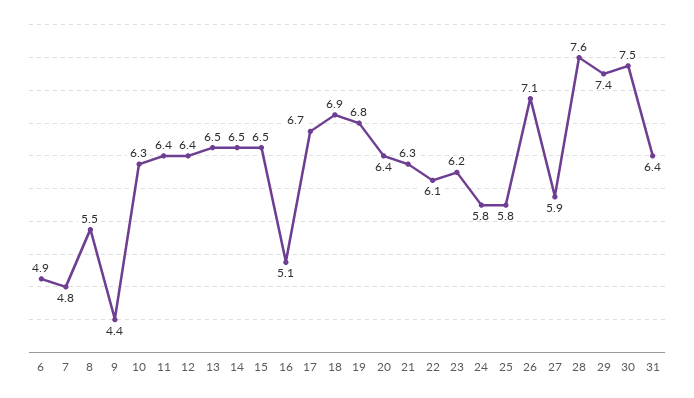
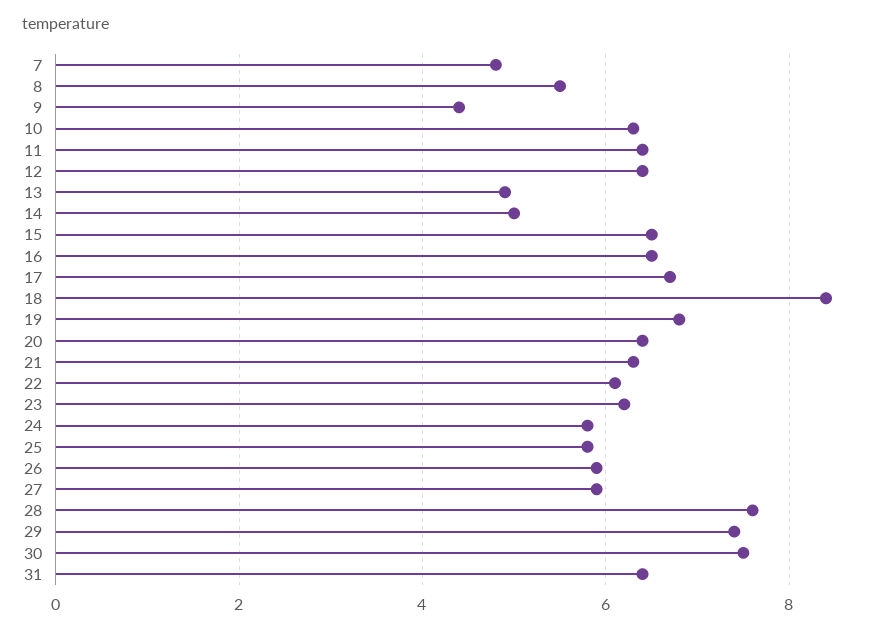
6: 4.9 -> none
13: 6.5 -> 5
14: 6.5 -> 5
16: 5.1 -> 6.5
18: 6.9 -> 8.5
26: 7.1 -> 6

